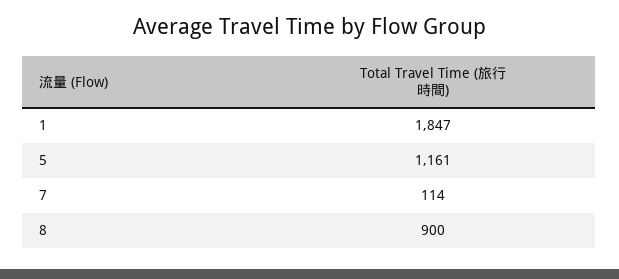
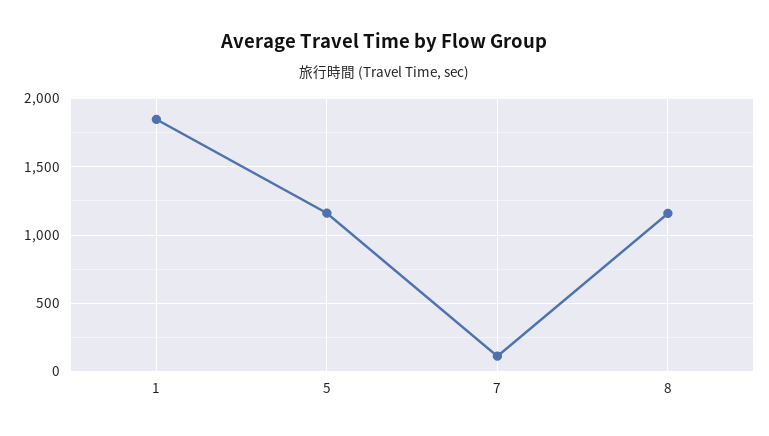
8: 900 -> 1150

